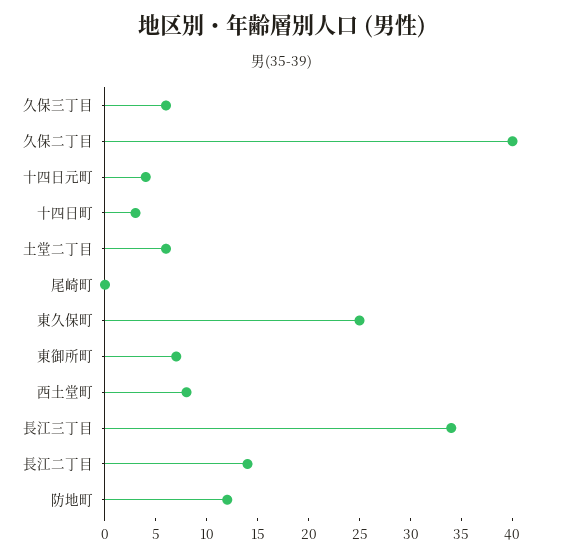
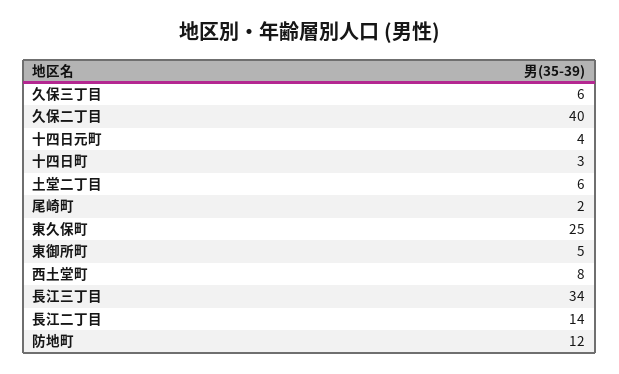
尾崎町: 0 -> 2
東御所町: 7 -> 5

